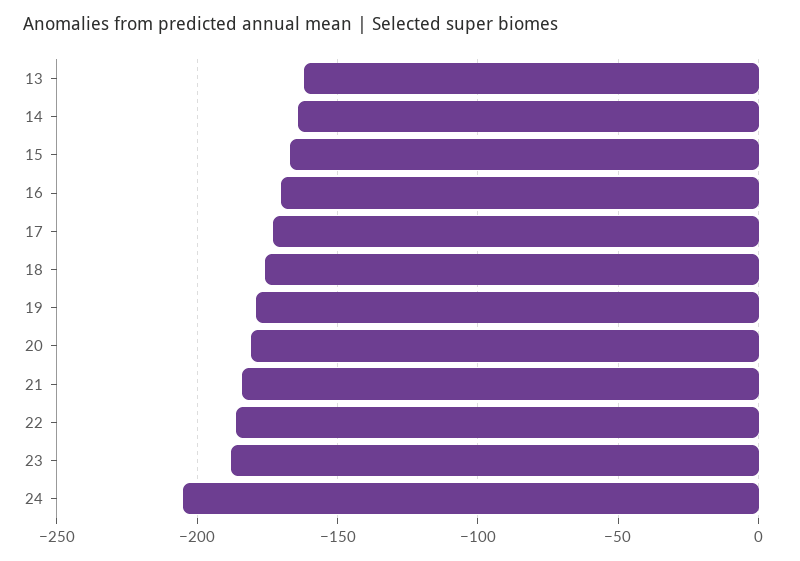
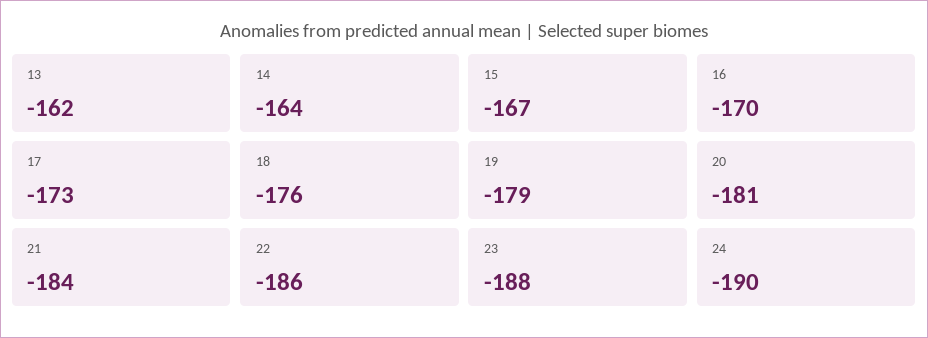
24: -205 -> -190

